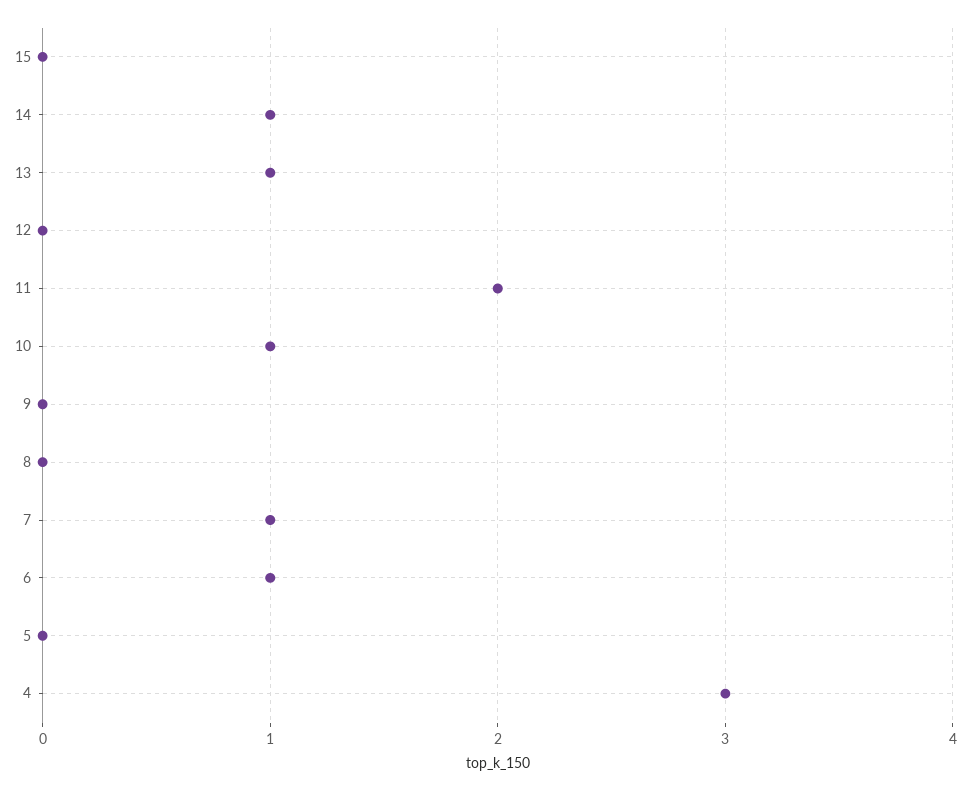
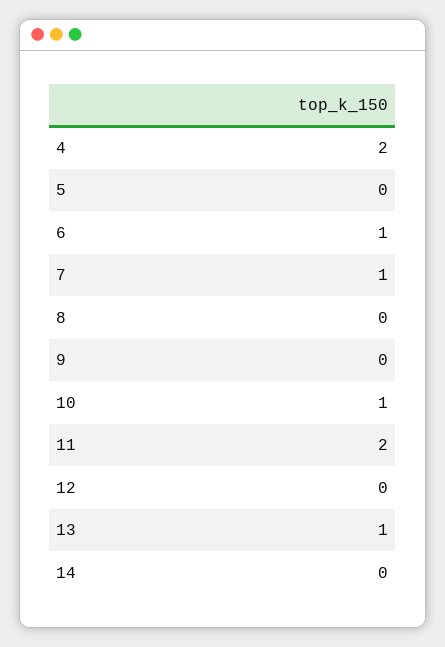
15: 0 -> none
14: 1 -> 0
4: 3 -> 2

